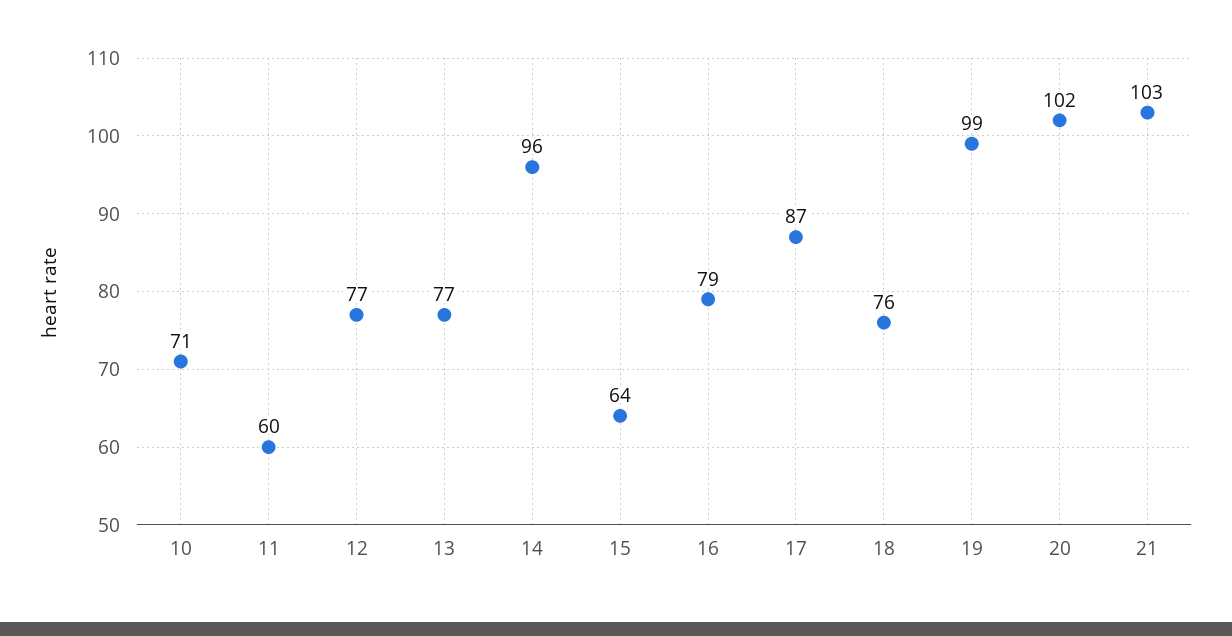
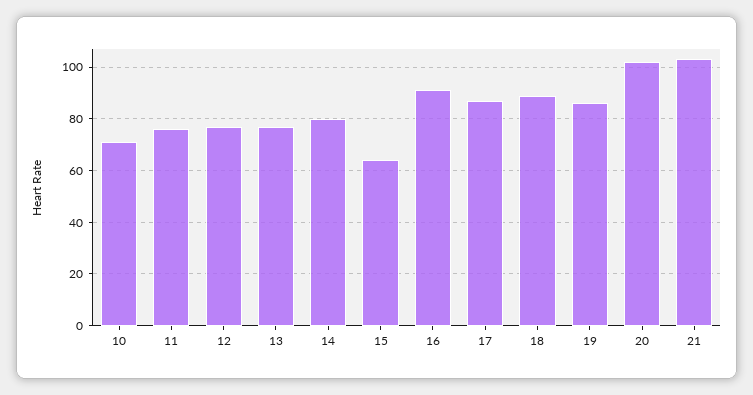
11: 60 -> 75
14: 96 -> 80
16: 79 -> 90
18: 76 -> 90
19: 99 -> 85

